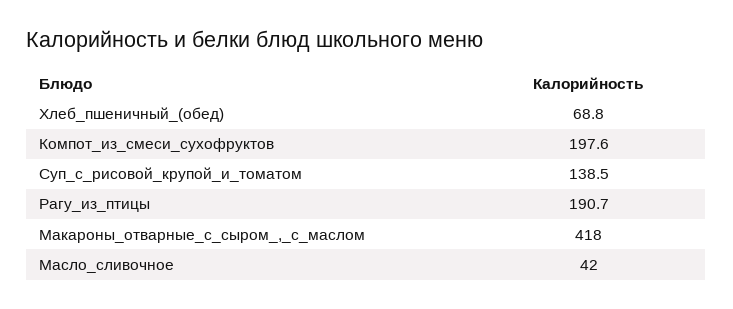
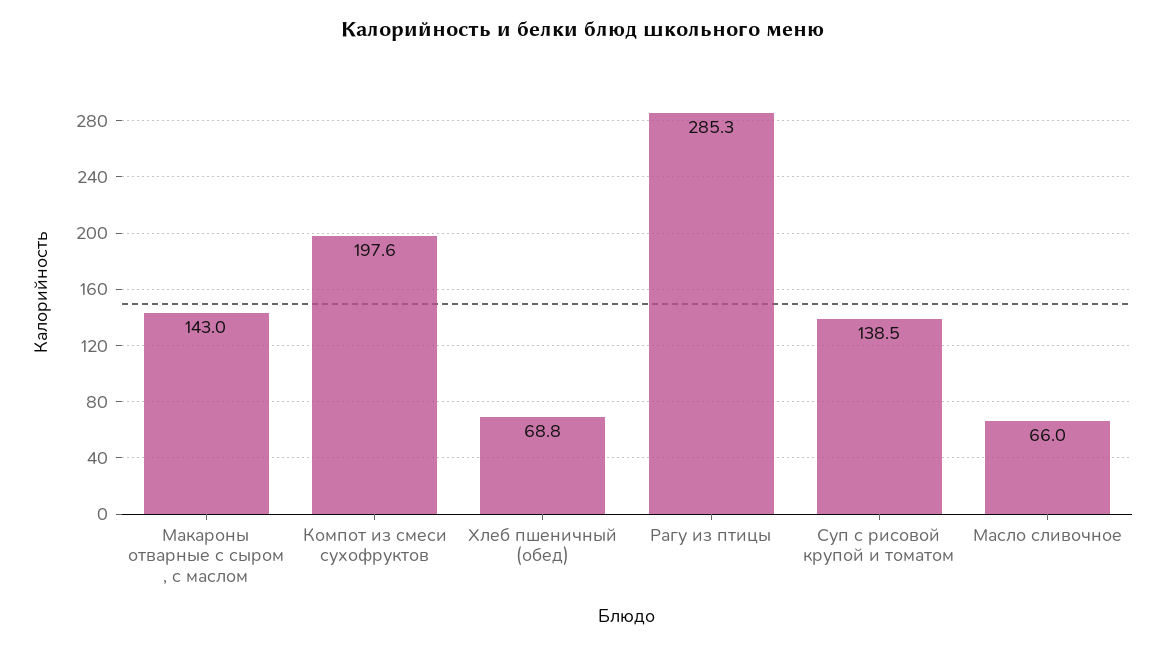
Рагу_из_птицы: 190.7 -> 285.3
Макароны_отварные_с_сыром_,_с_маслом: 418 -> 143
Масло_сливочное: 42 -> 66

